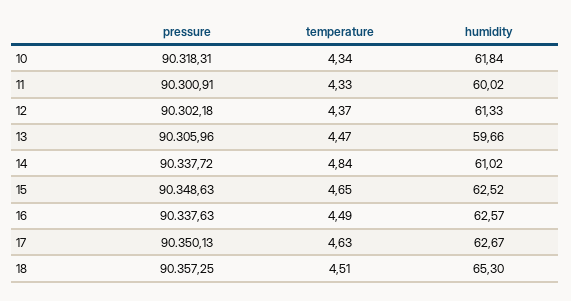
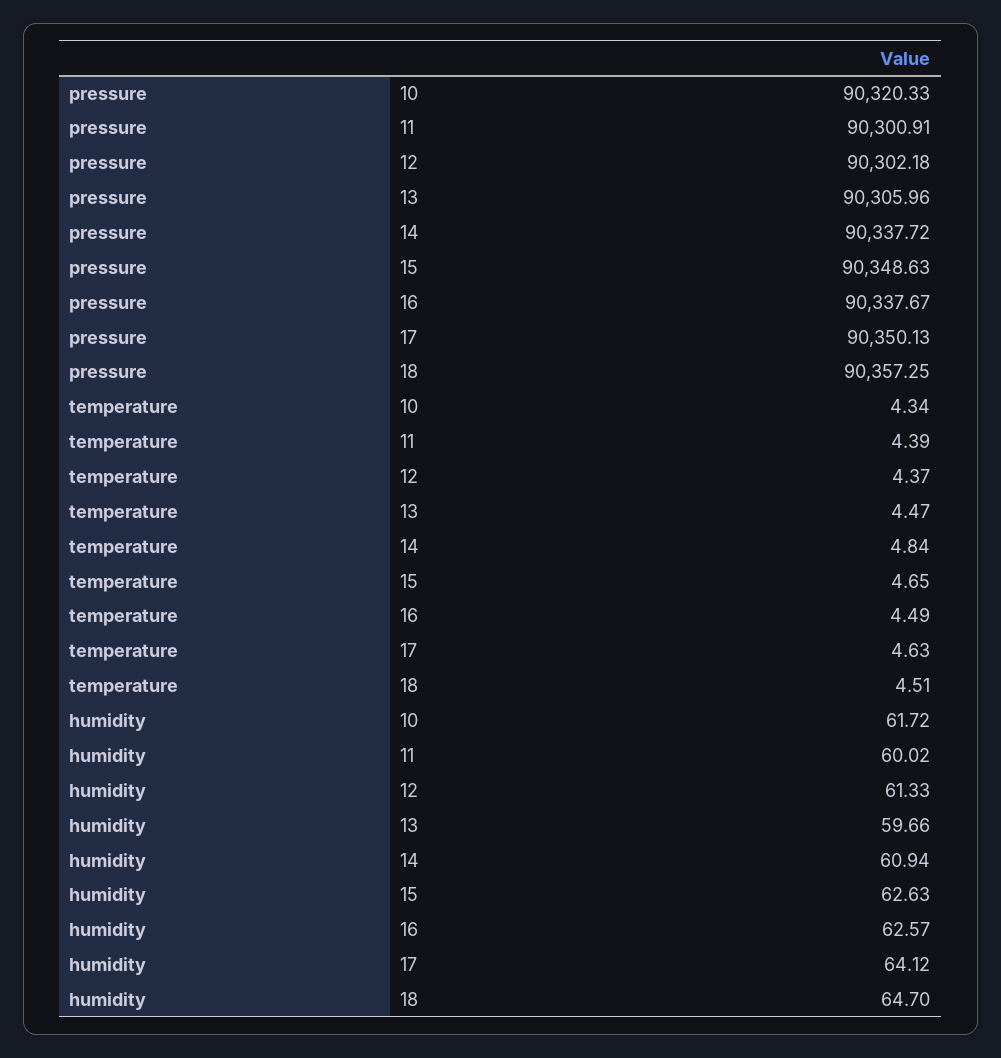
pressure, 10: 90318.31 -> 90320.33
humidity, 10: 61.84 -> 61.72
temperature, 11: 4.33 -> 4.39
humidity, 14: 61.02 -> 60.94
humidity, 15: 62.52 -> 62.63
pressure, 16: 90337.63 -> 90337.67
humidity, 17: 62.67 -> 64.12
humidity, 18: 65.3 -> 64.7

